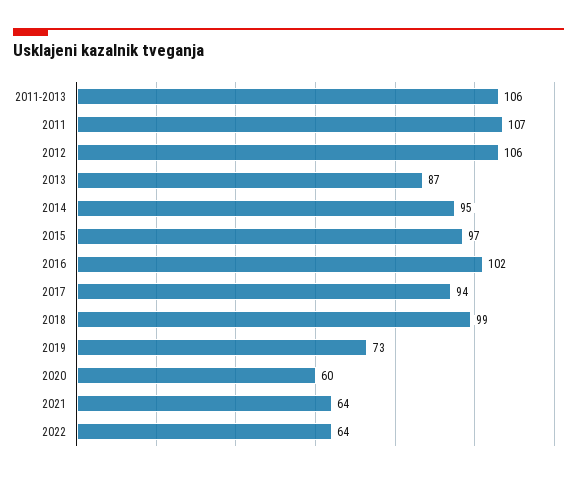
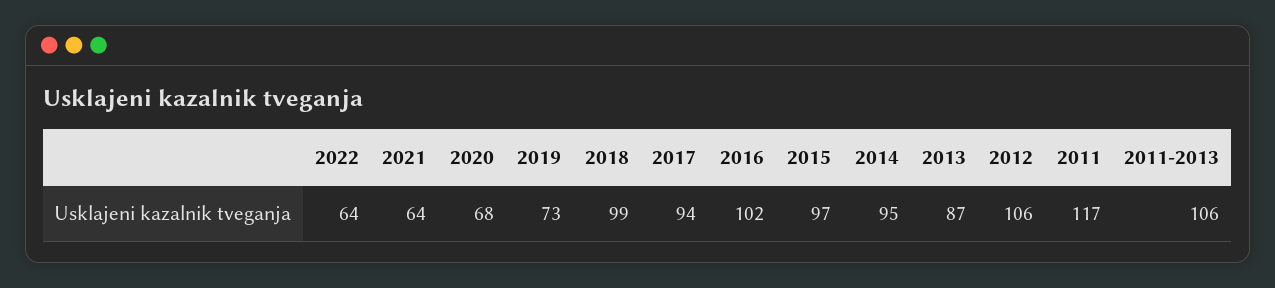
2011: 107 -> 117
2020: 60 -> 68

